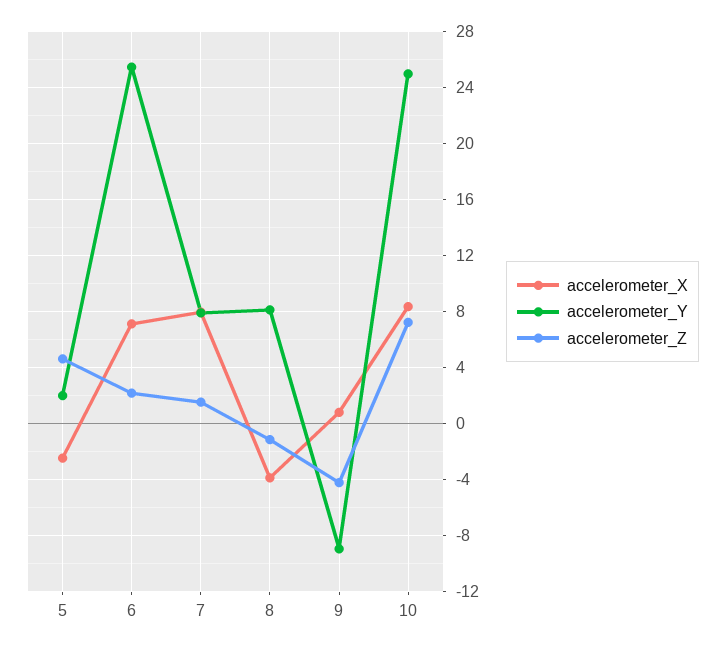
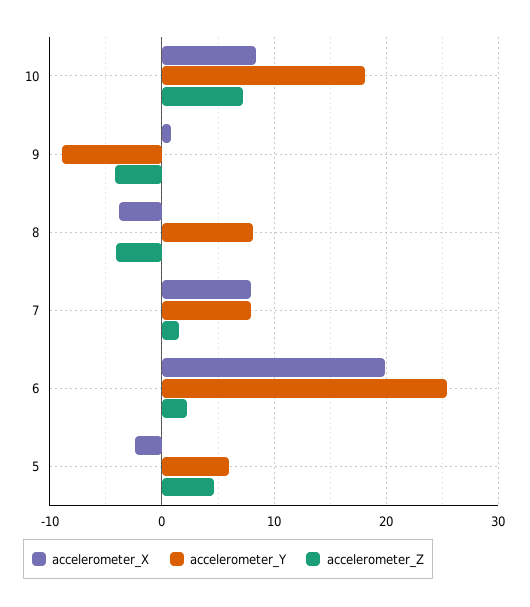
accelerometer_Y, 5: 2 -> 6
accelerometer_X, 6: 7 -> 20
accelerometer_Z, 8: -1 -> -4
accelerometer_Y, 10: 25 -> 18

